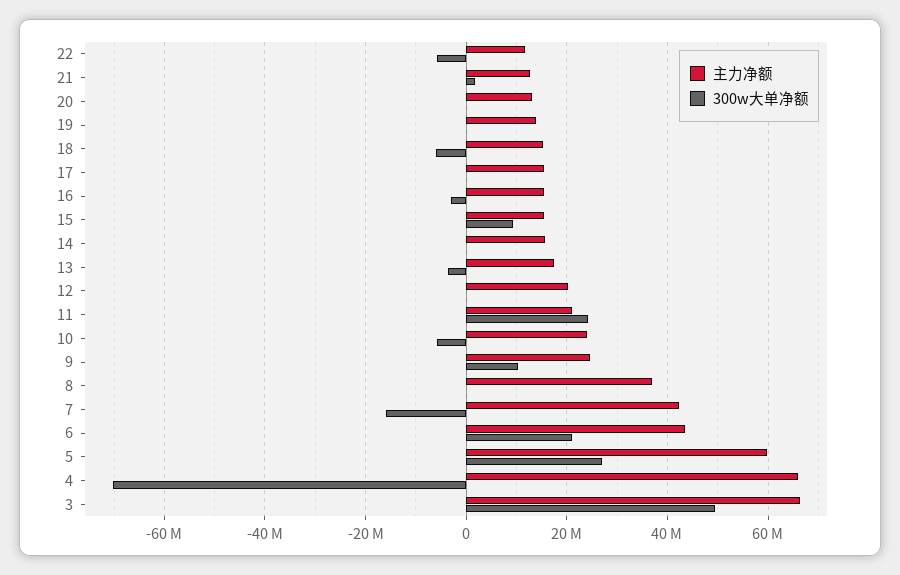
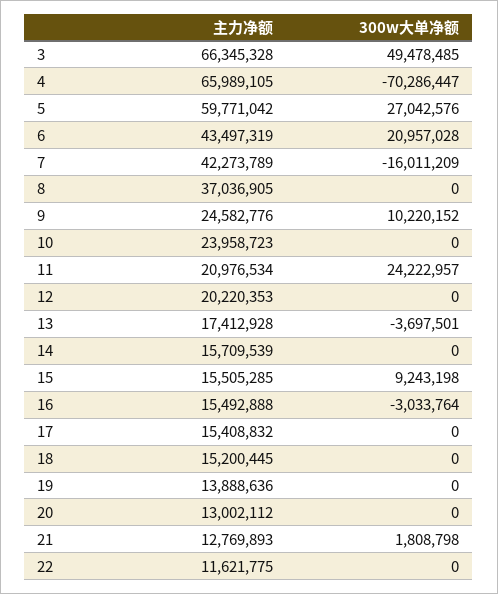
300w大单净额, 22: -6000000 -> 0
300w大单净额, 18: -6000000 -> 0
300w大单净额, 10: -6000000 -> 0

